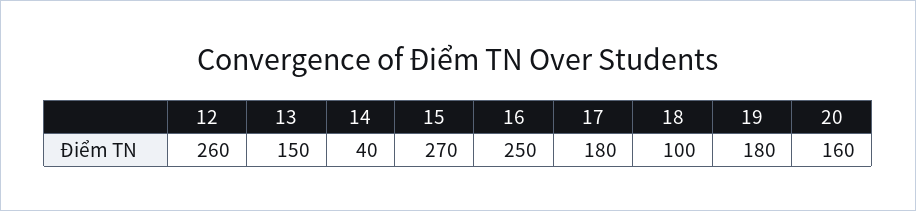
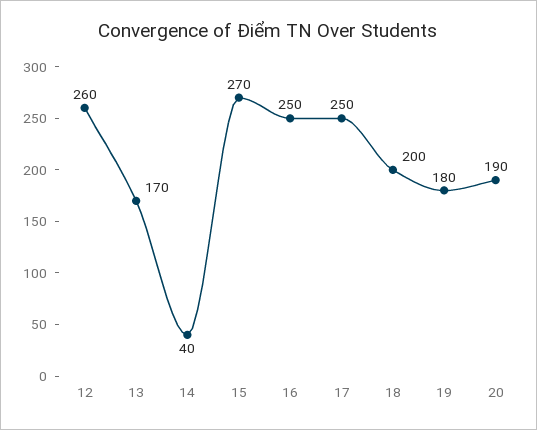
13: 150 -> 170
17: 180 -> 250
18: 100 -> 200
20: 160 -> 190

